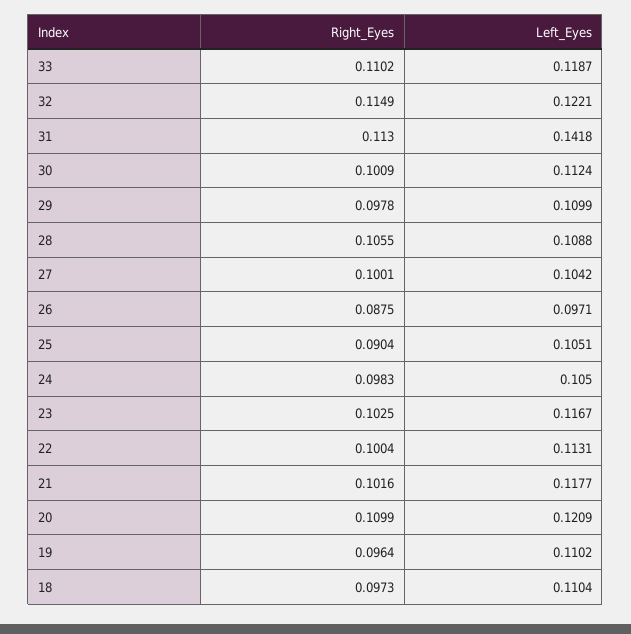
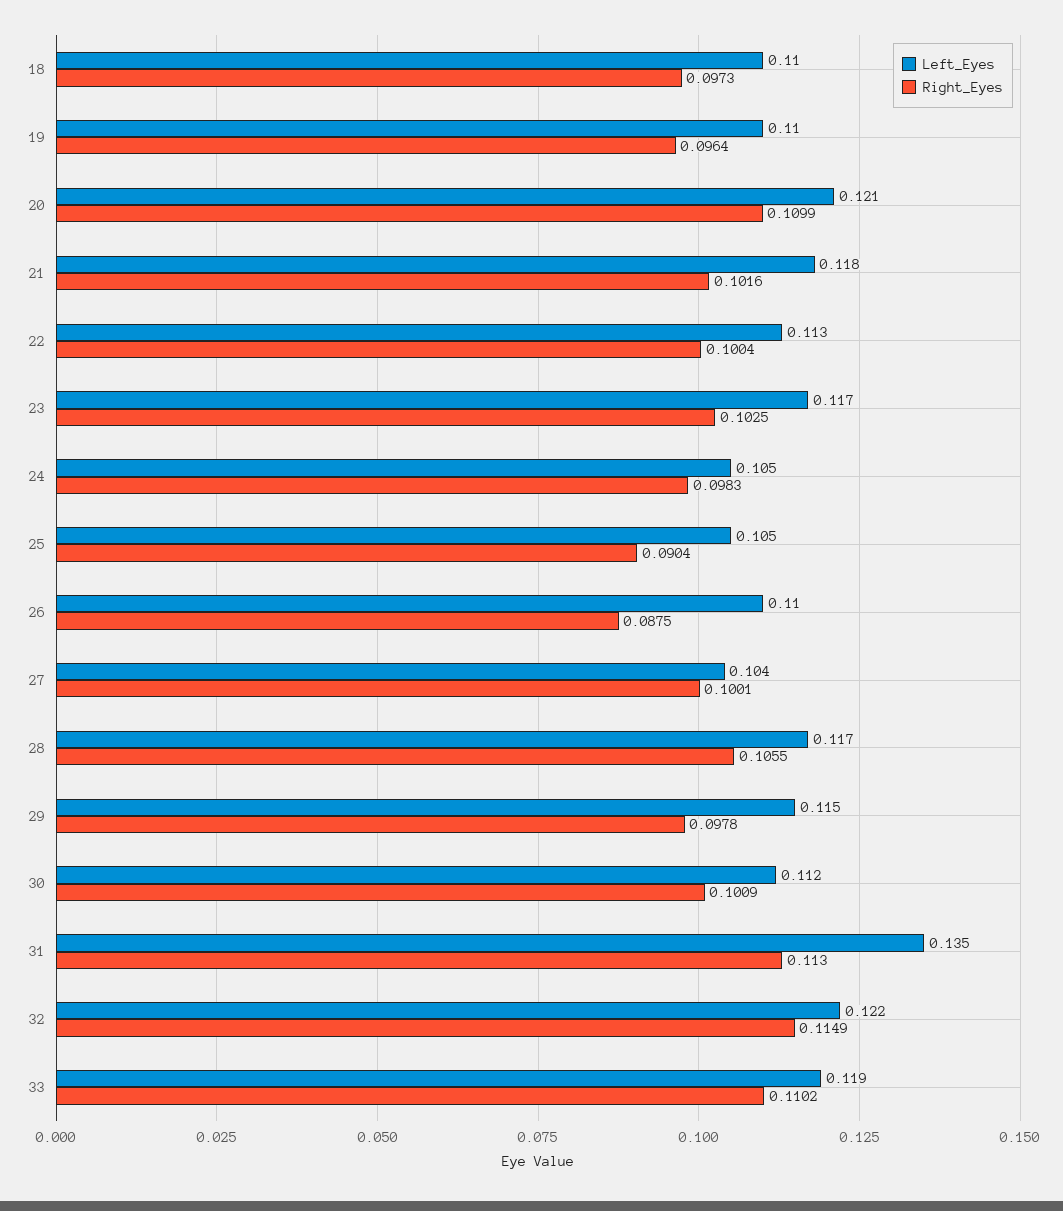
Left_Eyes, 31: 0.1418 -> 0.135
Left_Eyes, 29: 0.1099 -> 0.115
Left_Eyes, 28: 0.1088 -> 0.117
Left_Eyes, 26: 0.0971 -> 0.11

